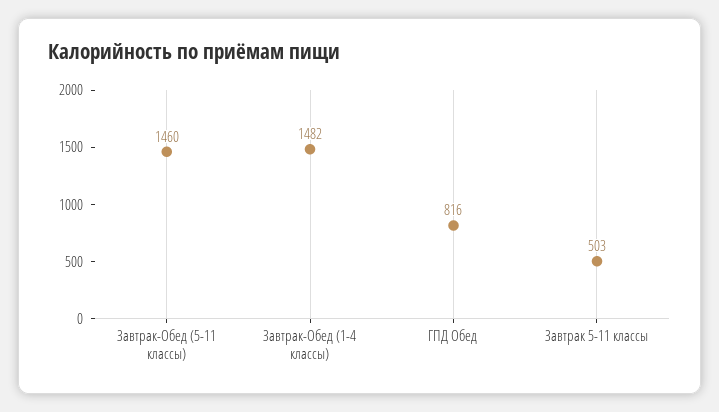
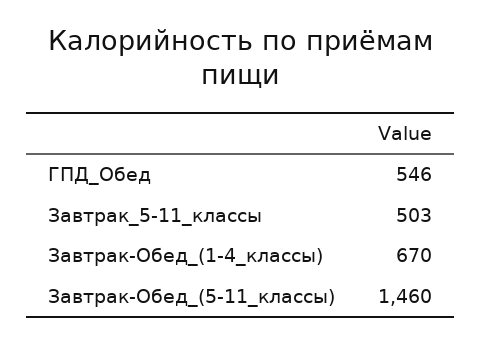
Завтрак-Обед (1-4 классы): 1482 -> 670
ГПД Обед: 816 -> 546

